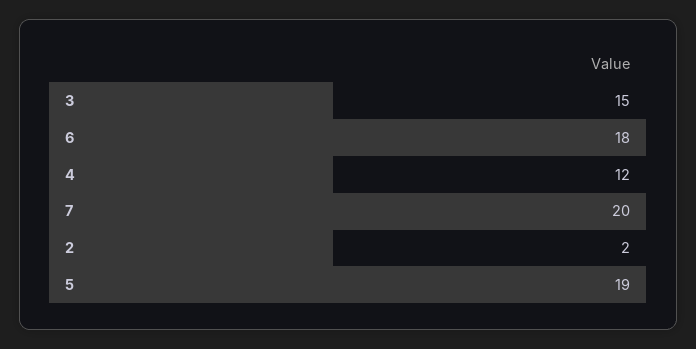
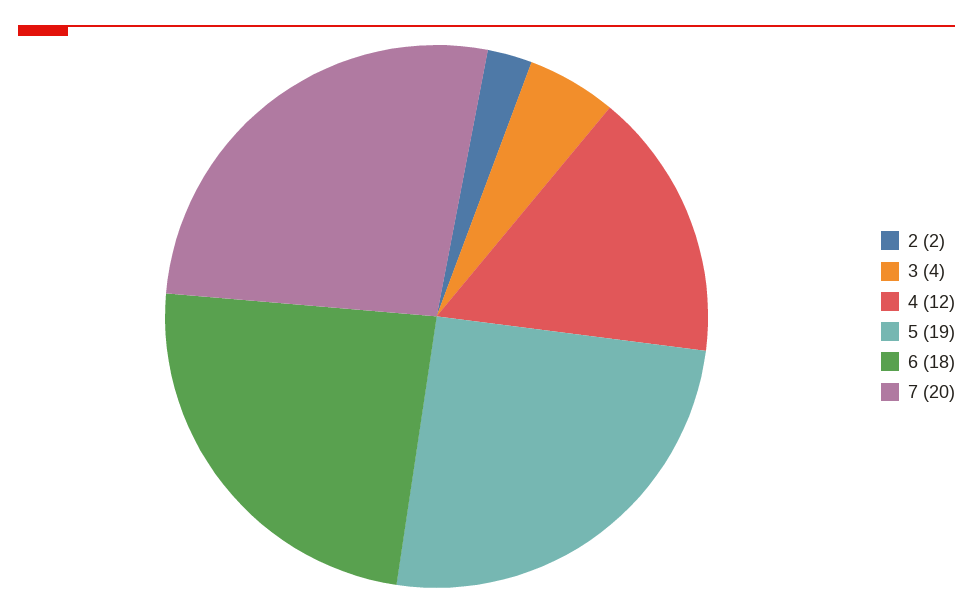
3: 15 -> 4

